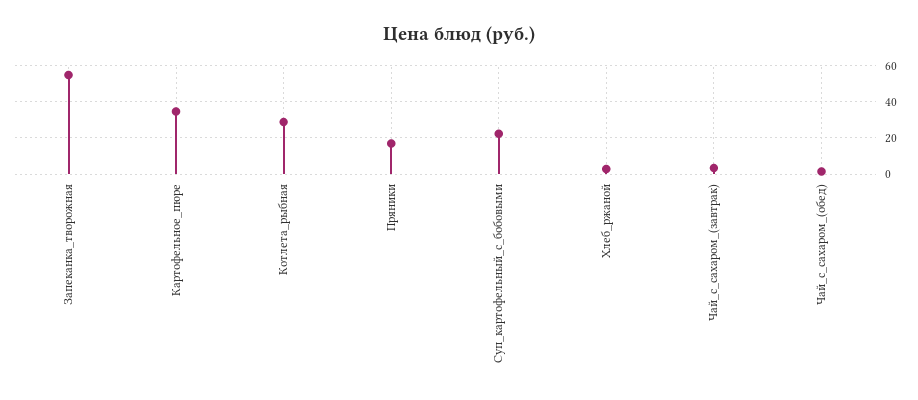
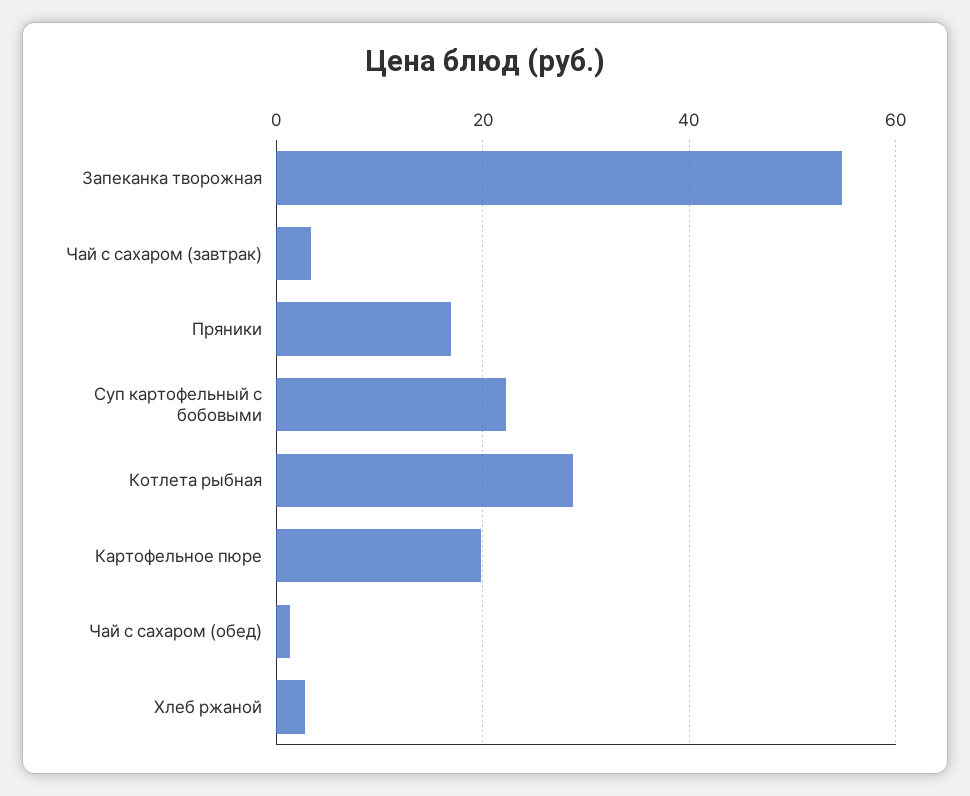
Картофельное_пюре: 35 -> 20

